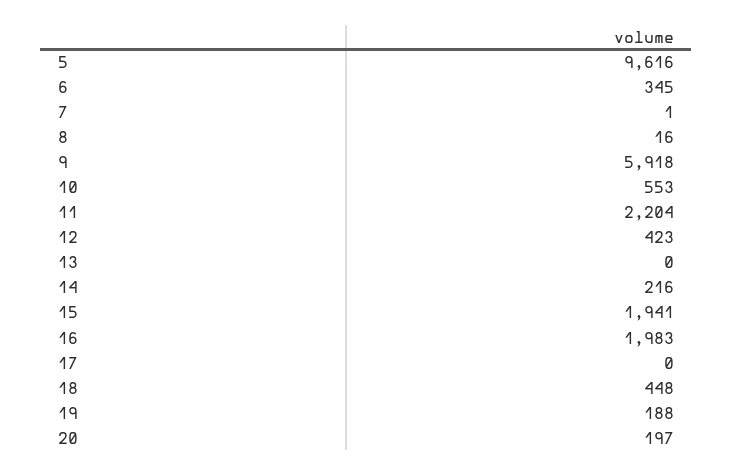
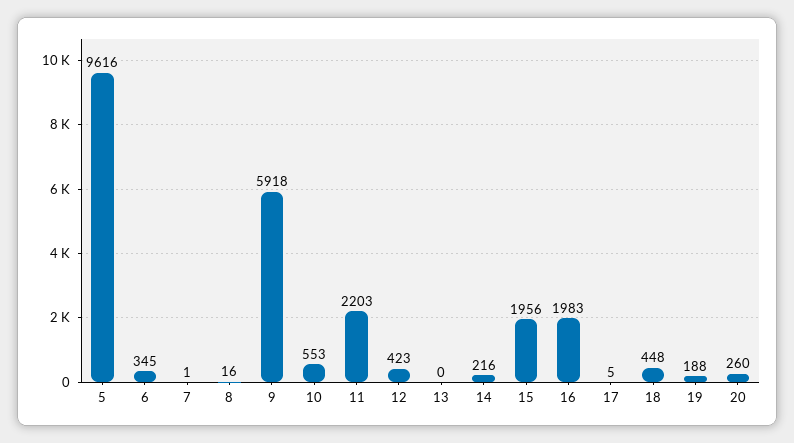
11: 2204 -> 2203
15: 1941 -> 1956
17: 0 -> 5
20: 197 -> 260

